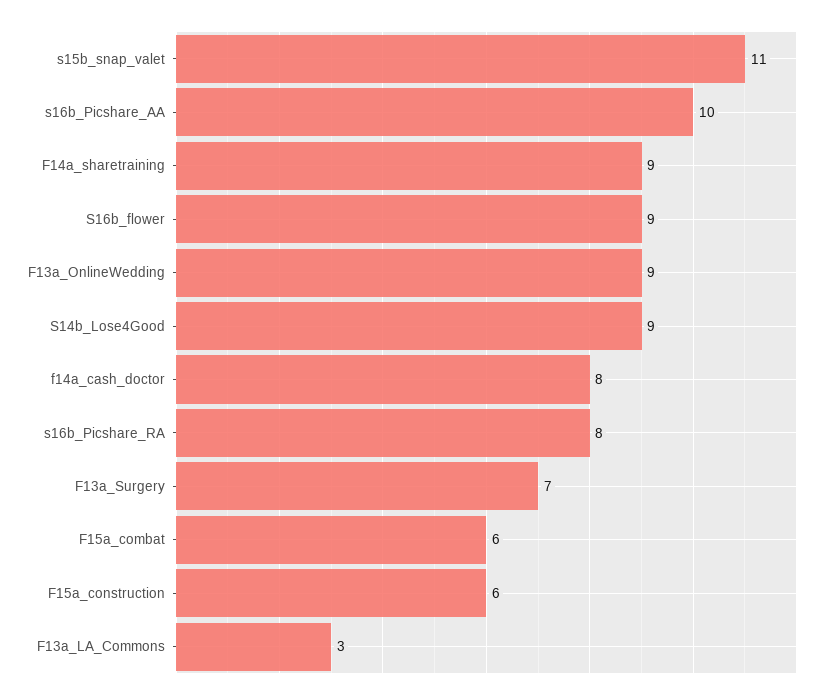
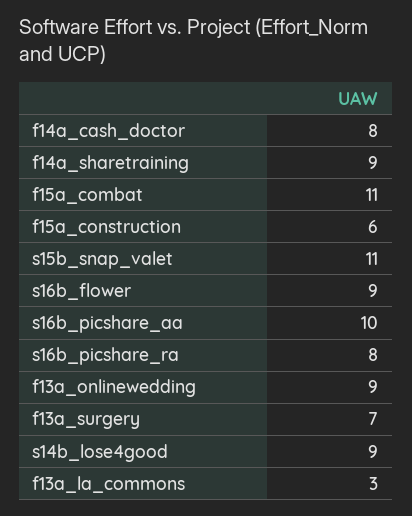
F15a_combat: 6 -> 11

